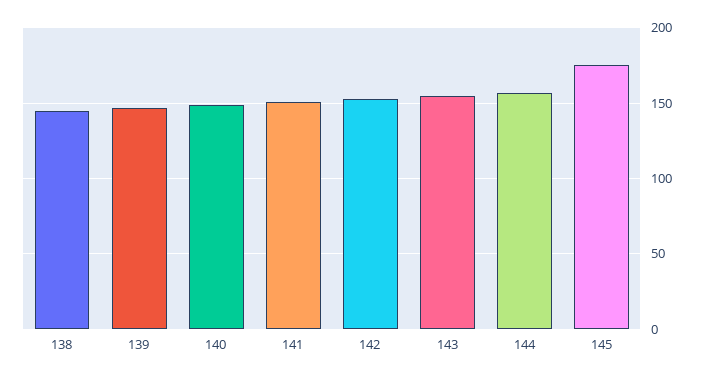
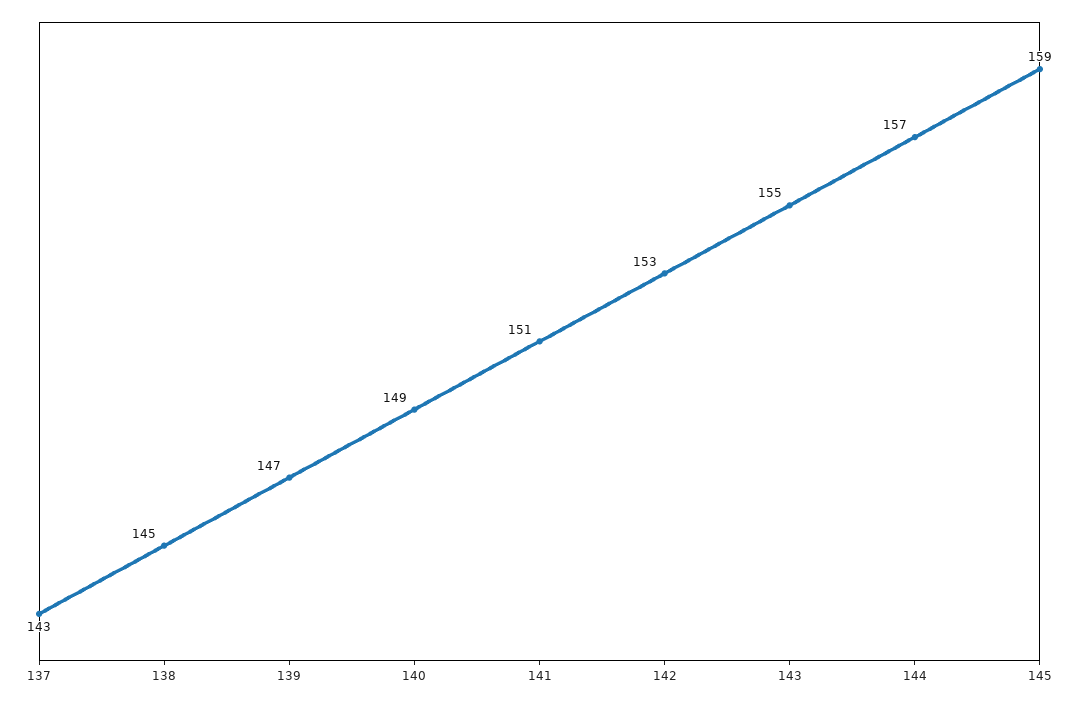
145: 175 -> 159
137: none -> 143

